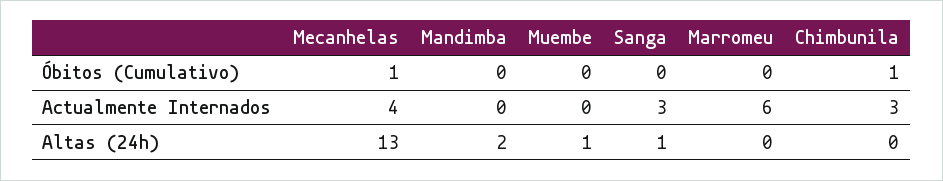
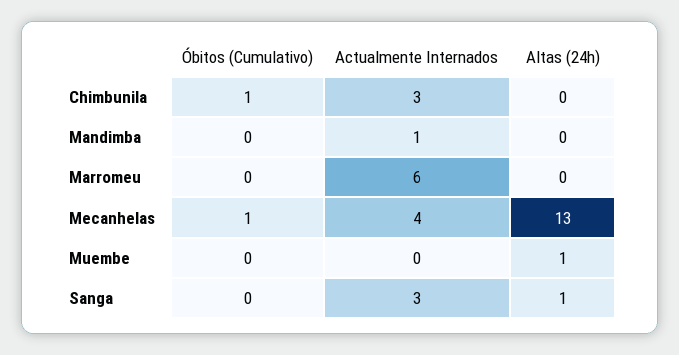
Mandimba, Actualmente Internados: 0 -> 1
Mandimba, Altas (24h): 2 -> 0

